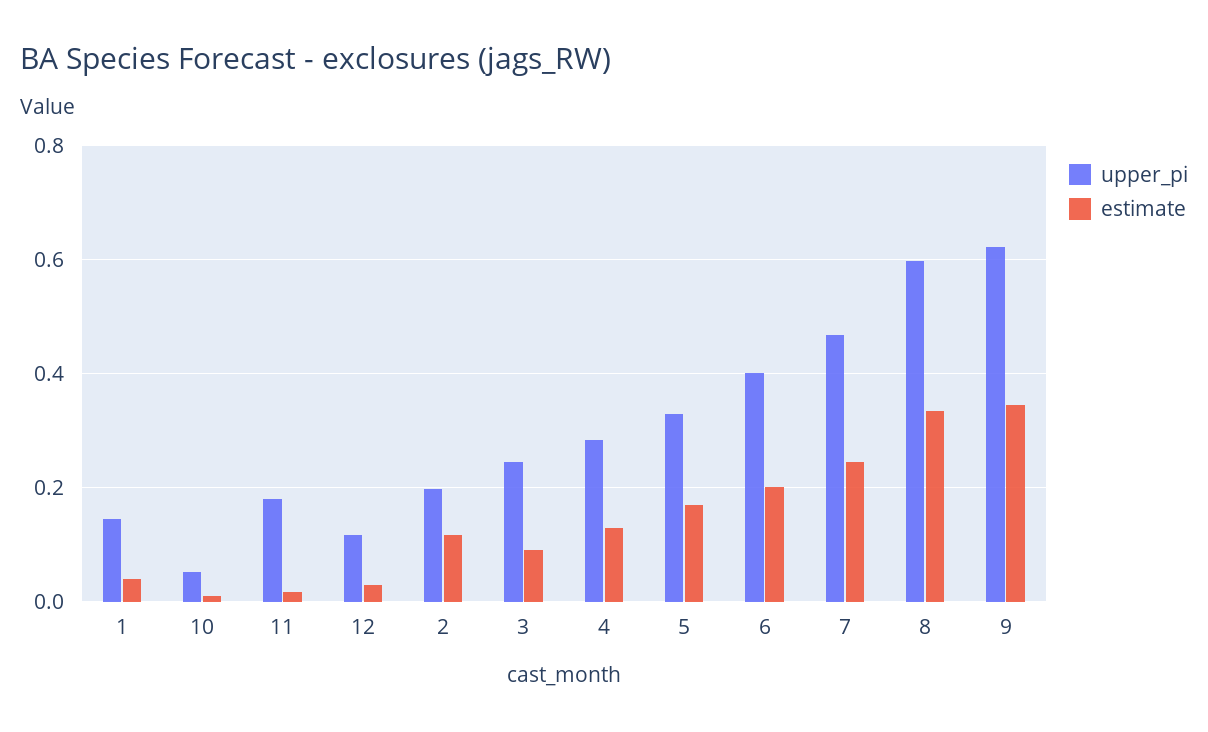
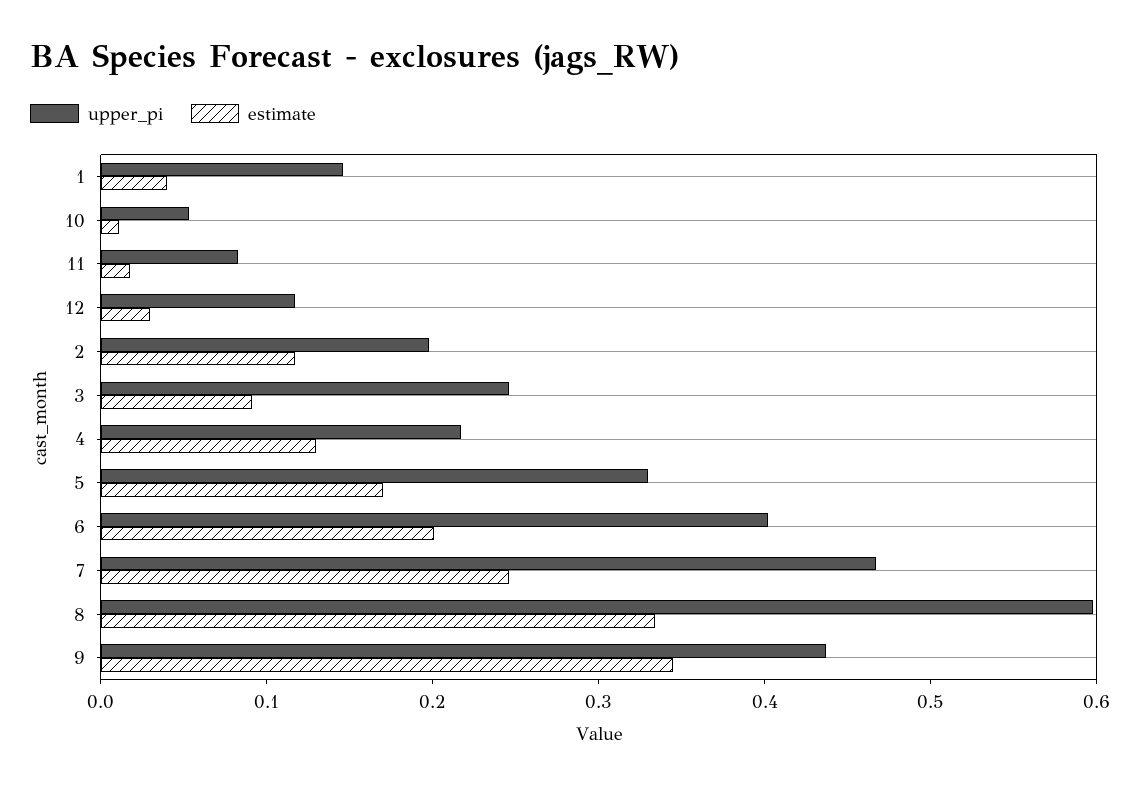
upper_pi, 11: 0.18 -> 0.08
upper_pi, 4: 0.28 -> 0.22
upper_pi, 9: 0.62 -> 0.44

